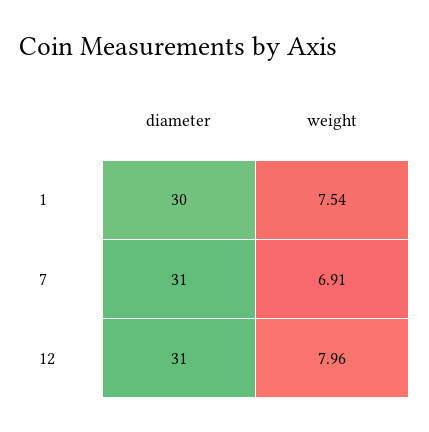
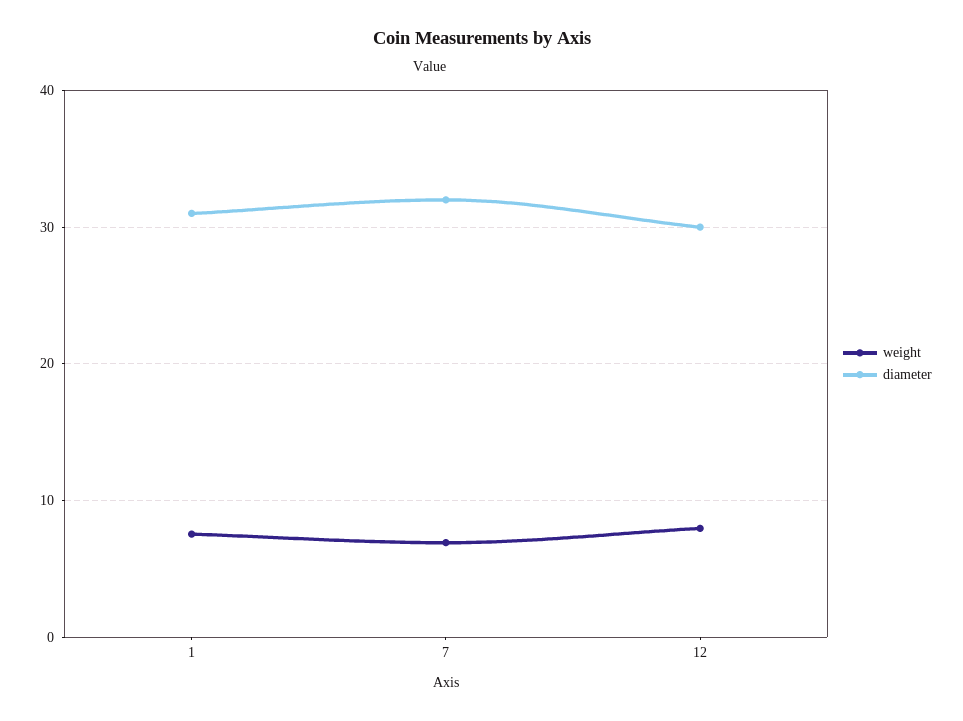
diameter, 1: 30 -> 31
diameter, 7: 31 -> 32
diameter, 12: 31 -> 30

